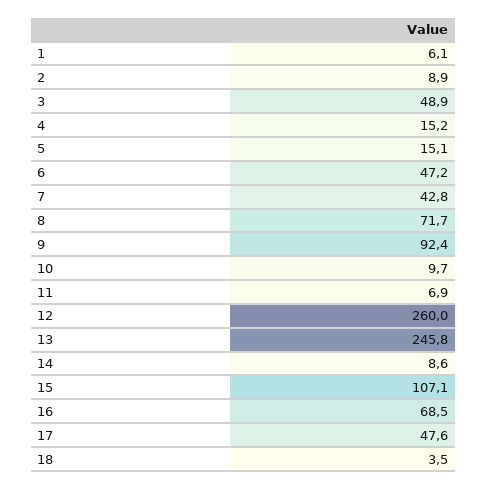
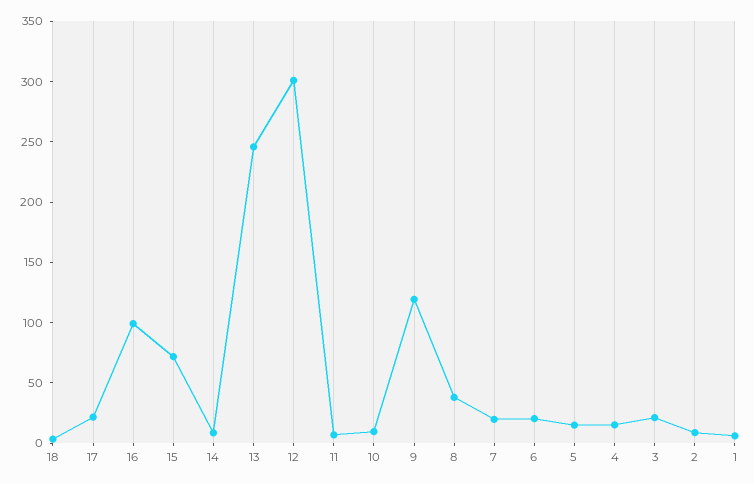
3: 48.9 -> 20
6: 47.2 -> 20
7: 42.8 -> 20
8: 71.7 -> 40
9: 92.4 -> 120
12: 260 -> 300
15: 107.1 -> 70
16: 68.5 -> 100
17: 47.6 -> 20

